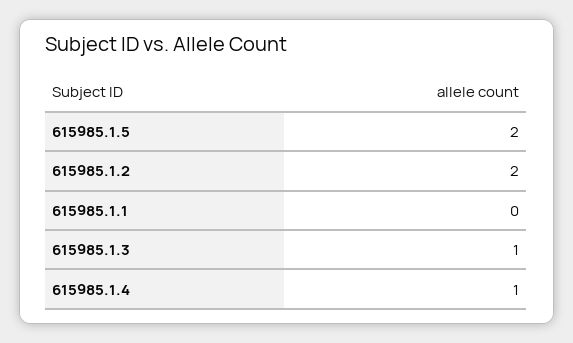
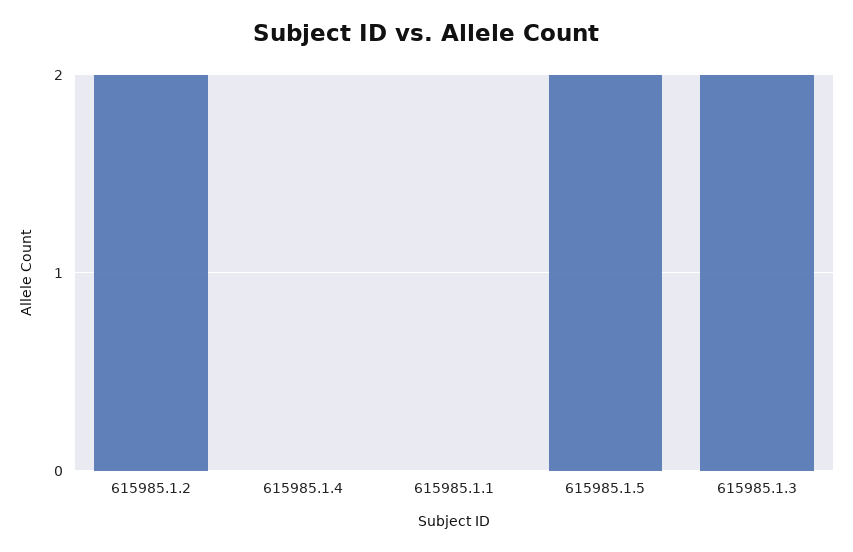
615985.1.3: 1 -> 2
615985.1.4: 1 -> 0

